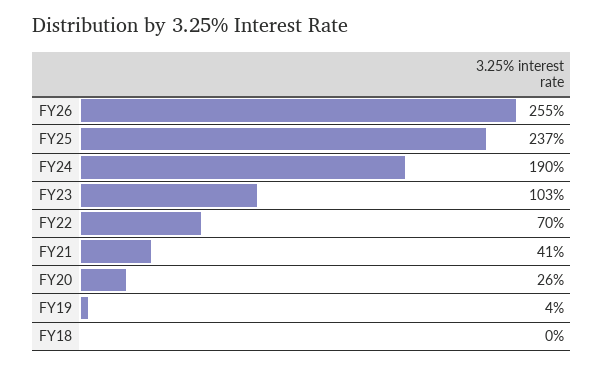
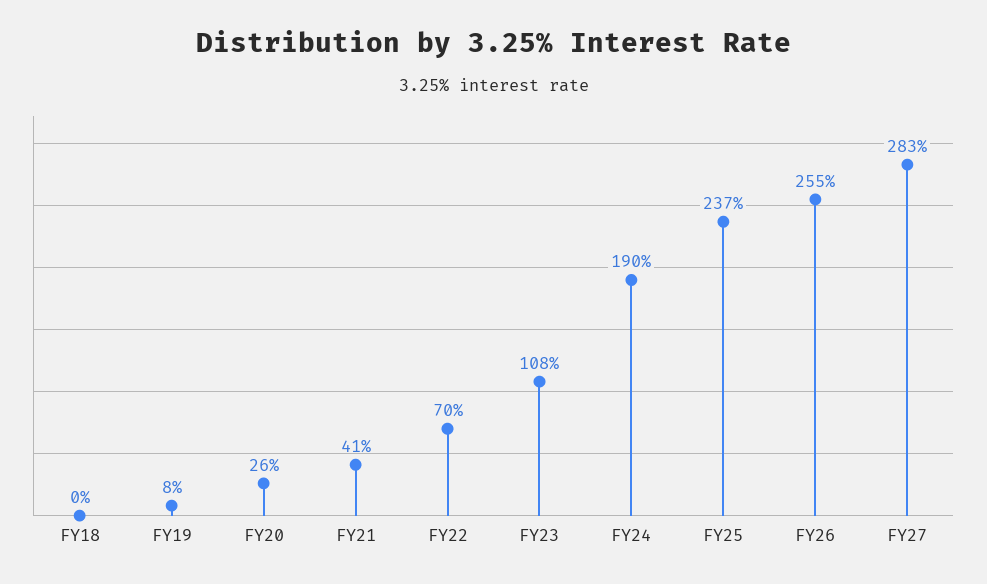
FY23: 103 -> 108
FY19: 4 -> 8
FY27: none -> 283

